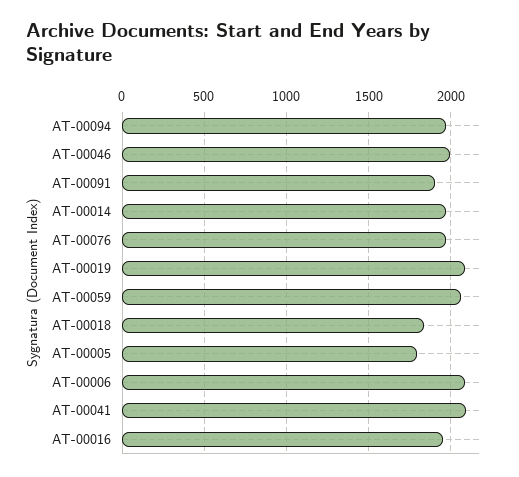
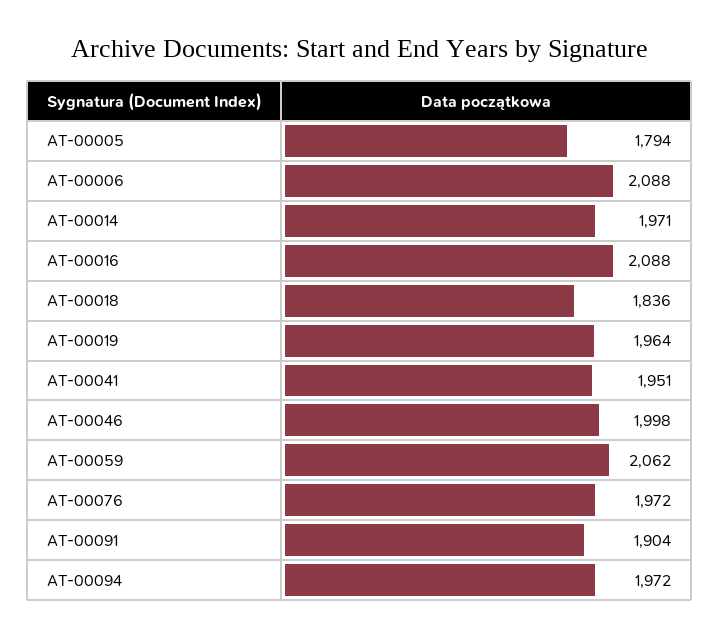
AT-00019: 2100 -> 1964
AT-00041: 2100 -> 1951
AT-00016: 1950 -> 2088

